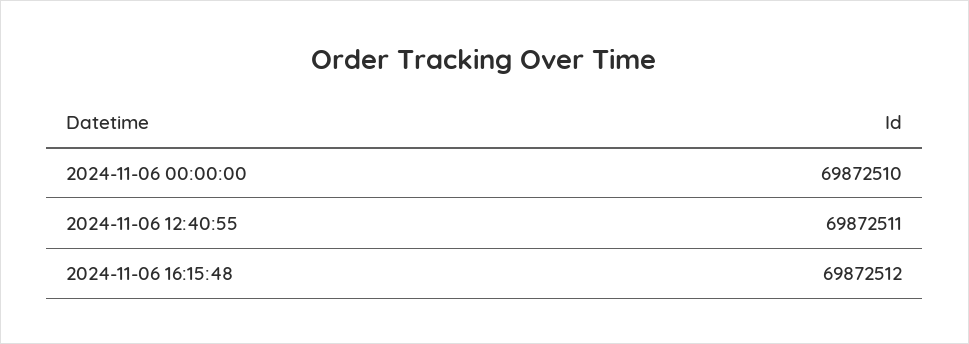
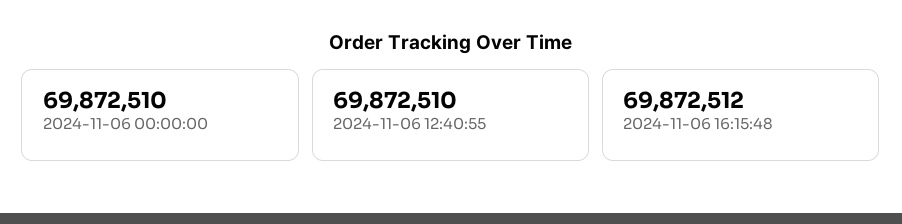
2024-11-06 12:40:55: 69872511 -> 69872510

